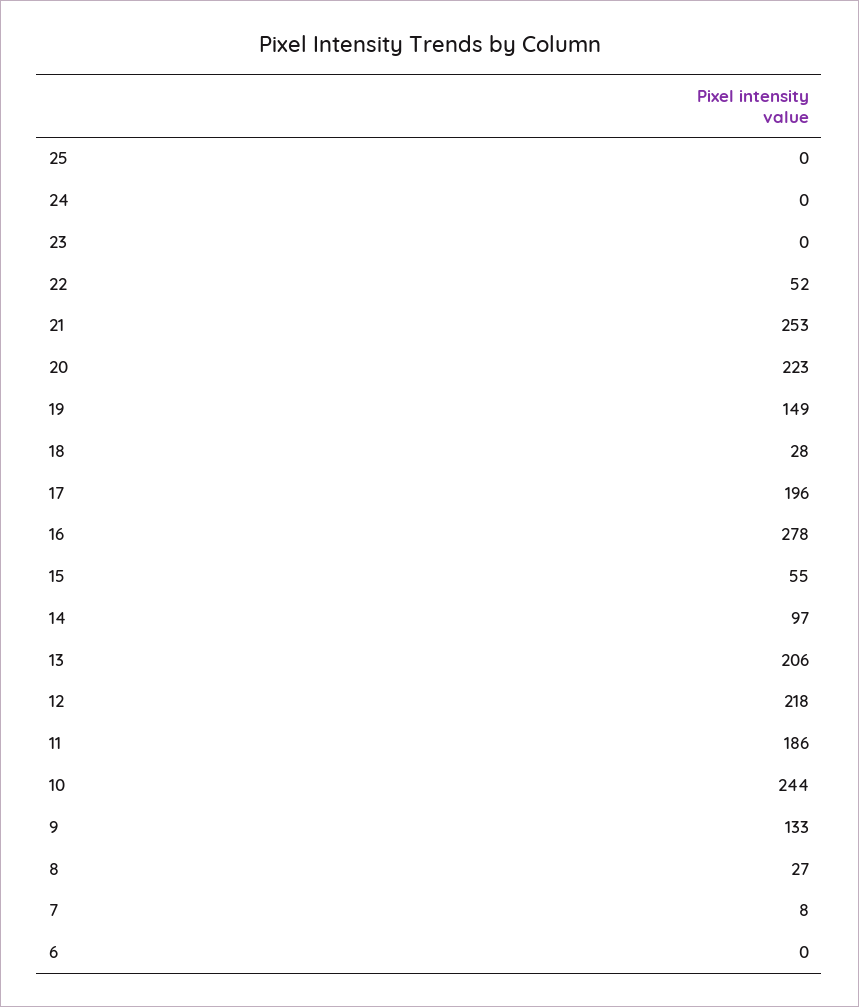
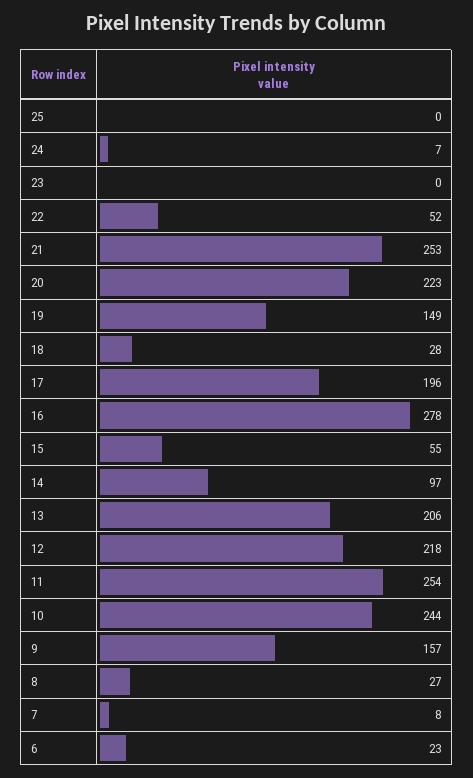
24: 0 -> 7
11: 186 -> 254
9: 133 -> 157
6: 0 -> 23

